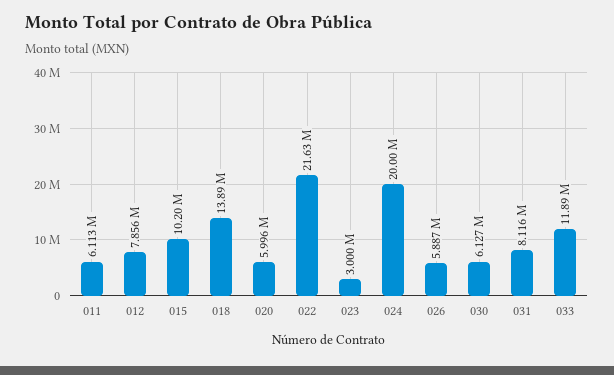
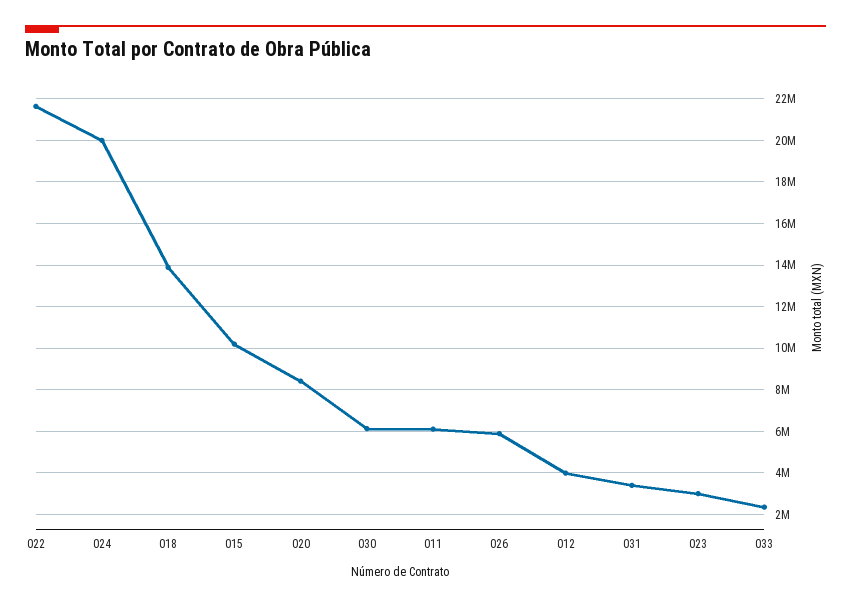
012: 7856000 -> 4000000
020: 5996000 -> 8500000
031: 8116000 -> 3500000
033: 11890000 -> 2500000

